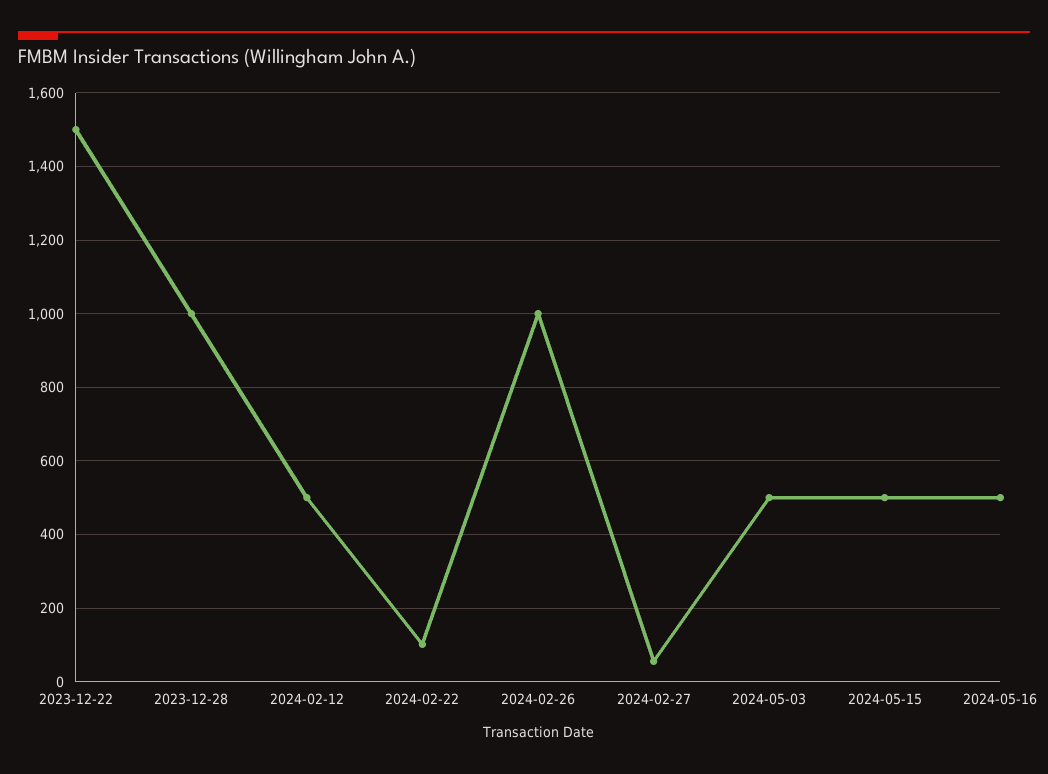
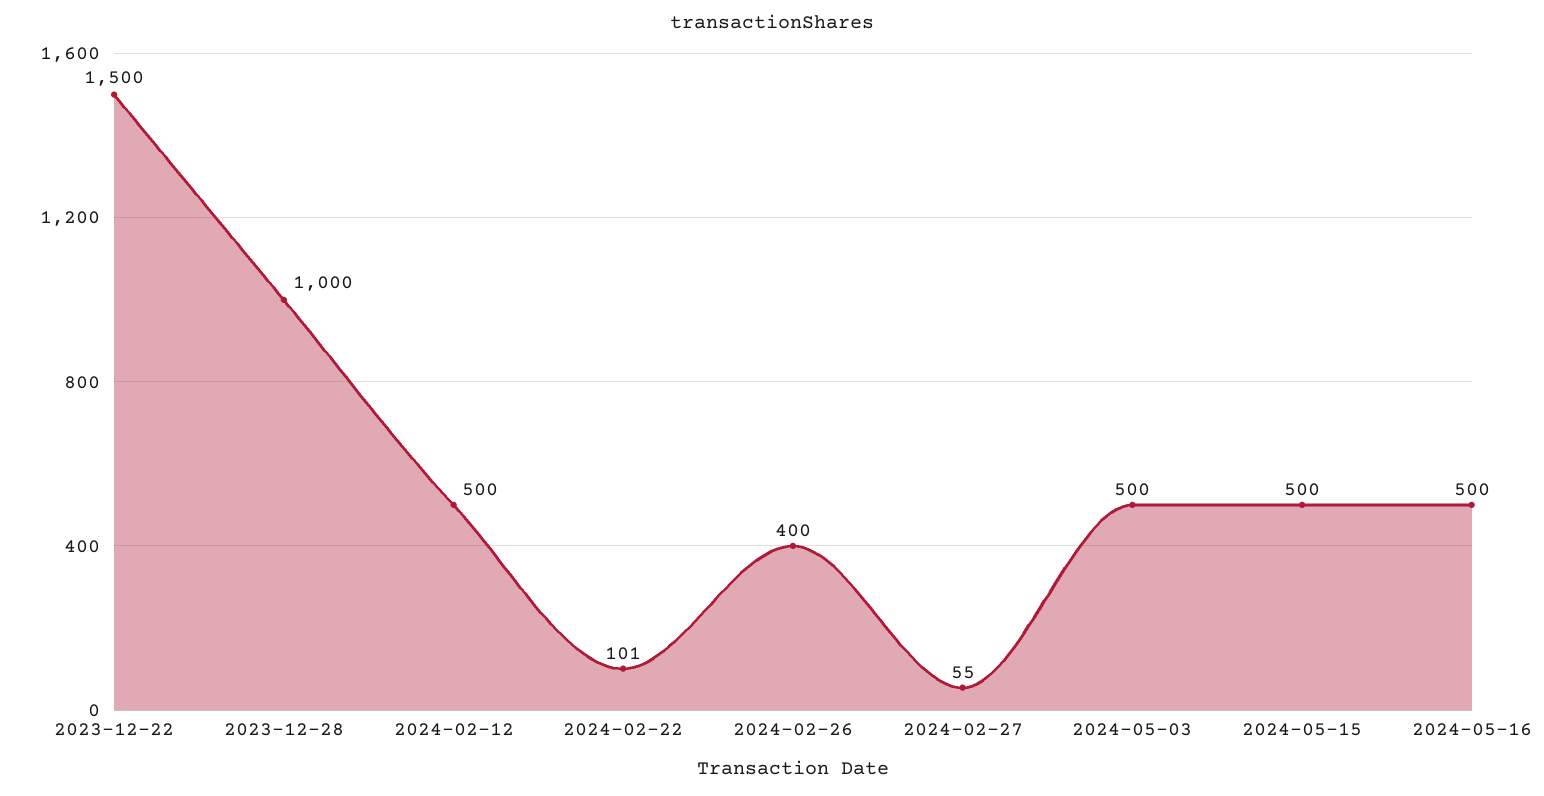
2024-02-26: 1000 -> 400

